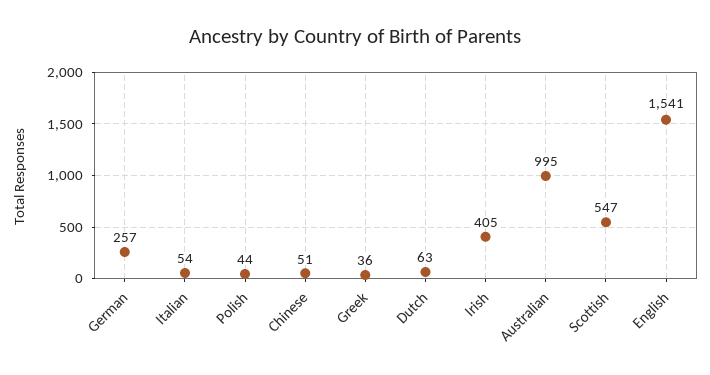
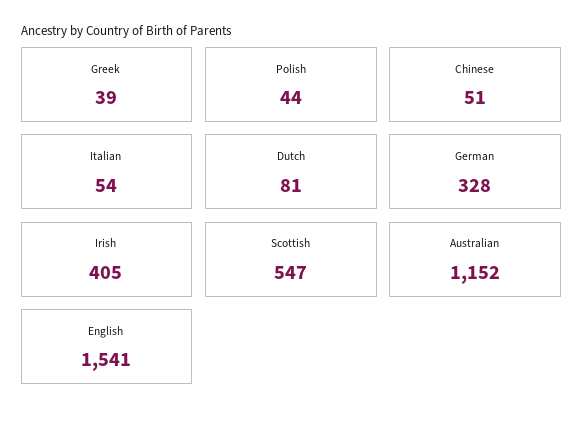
German: 257 -> 328
Greek: 36 -> 39
Dutch: 63 -> 81
Australian: 995 -> 1152

